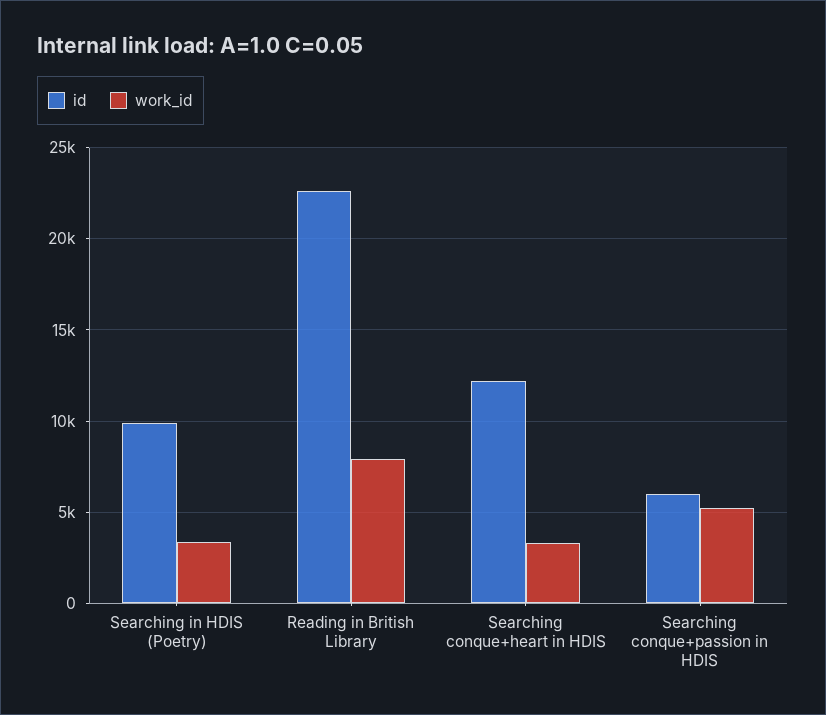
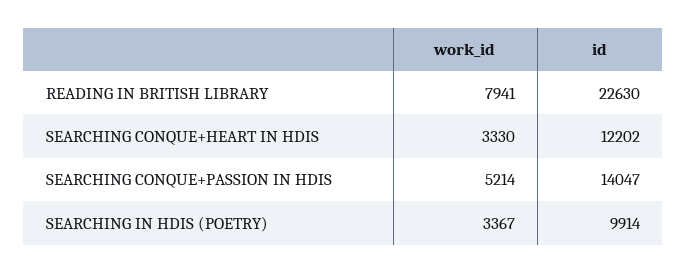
id, Searching conque+passion in HDIS: 6000 -> 14047

